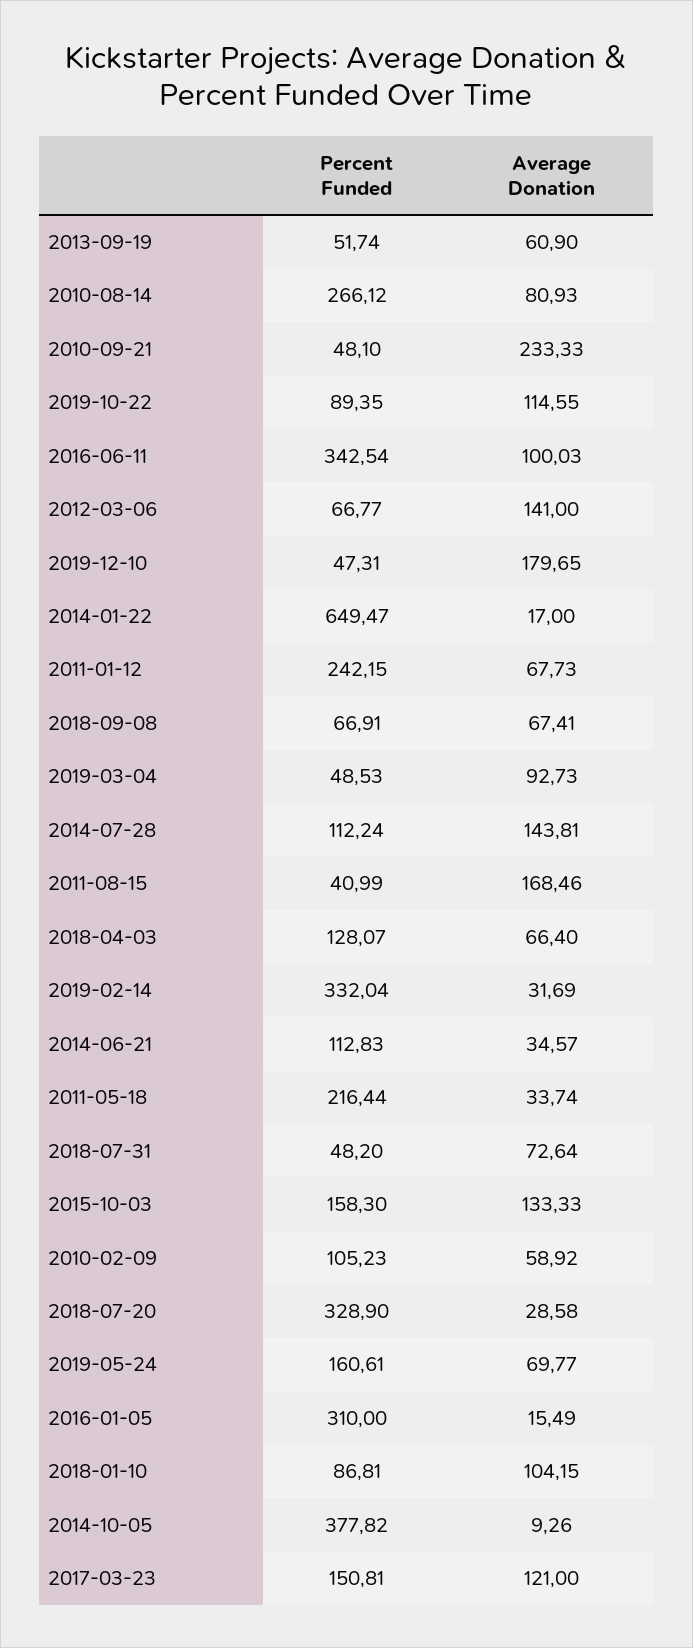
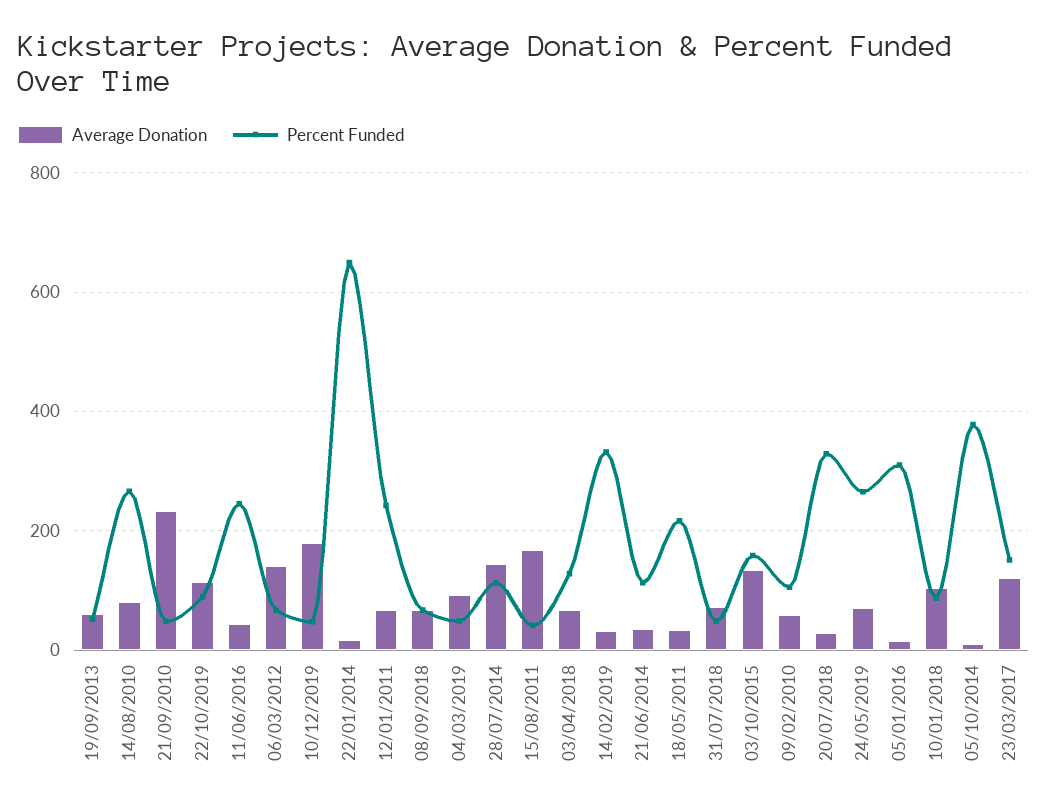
Percent Funded, 2016-06-11: 342.54 -> 240
Average Donation, 2016-06-11: 100.03 -> 40
Percent Funded, 2019-05-24: 160.61 -> 260

